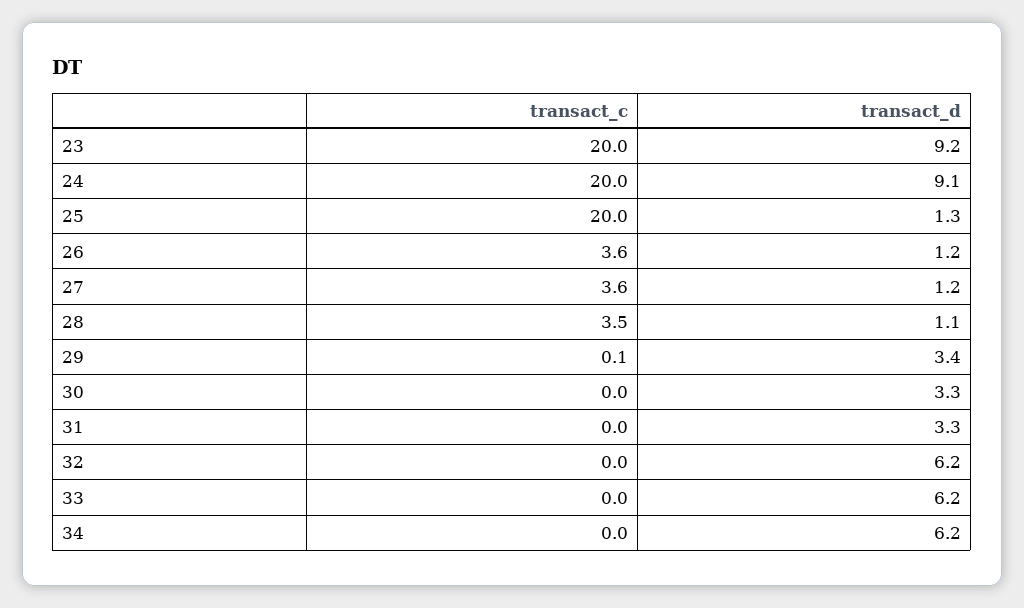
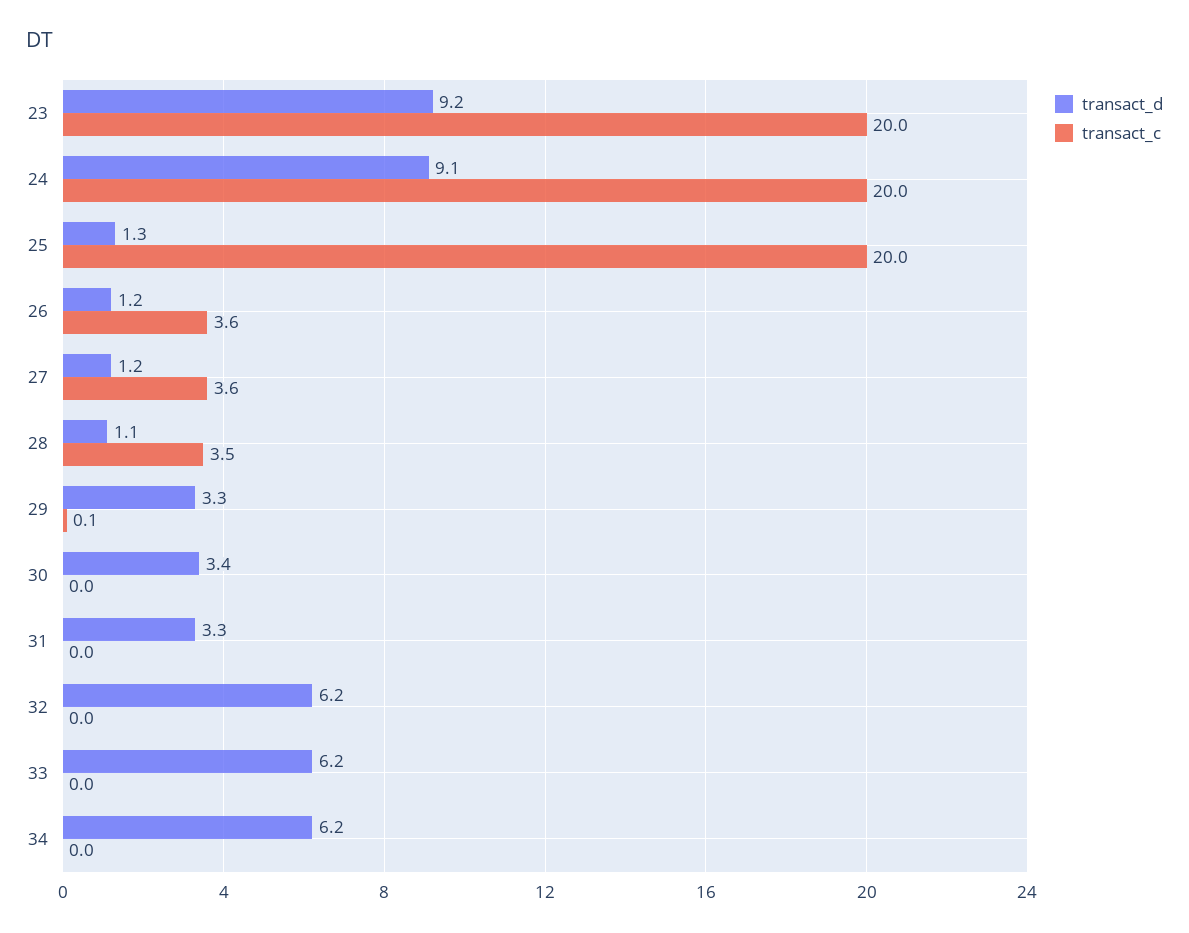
transact_d, 29: 3.4 -> 3.3
transact_d, 30: 3.3 -> 3.4

